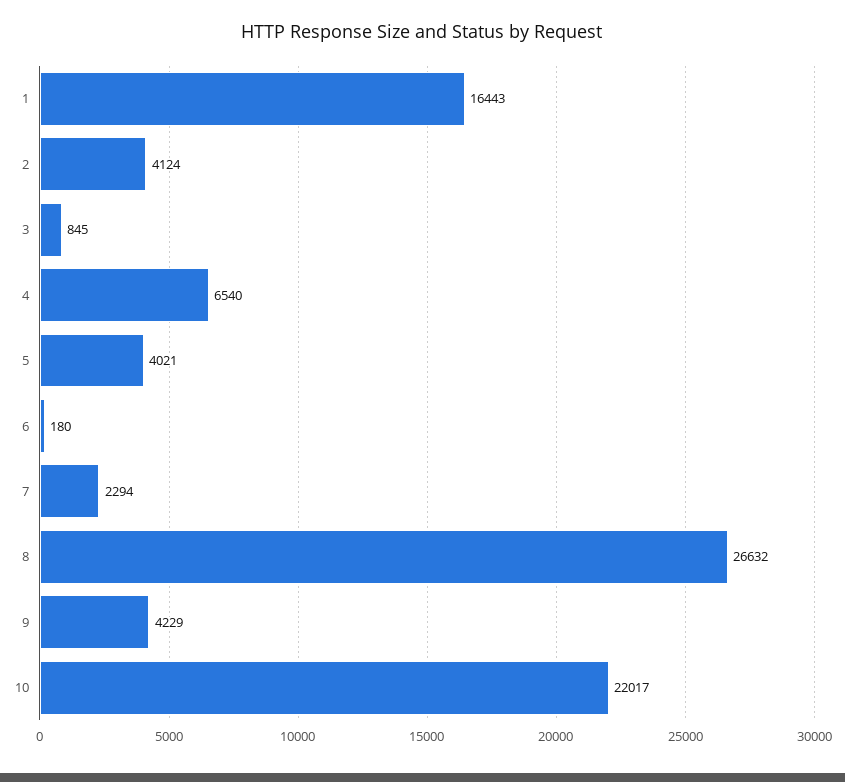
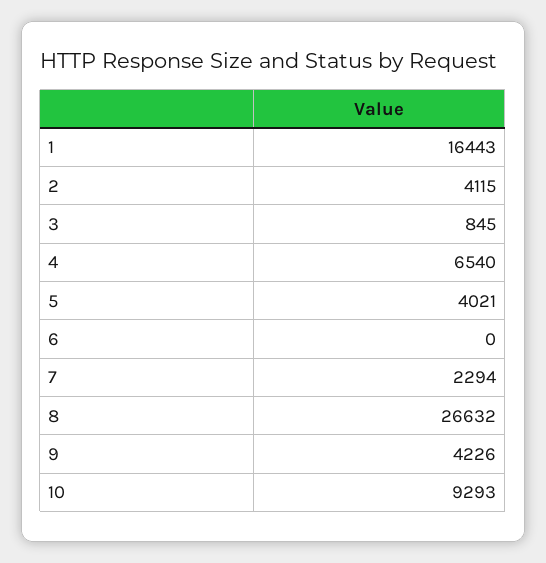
2: 4124 -> 4115
6: 180 -> 0
9: 4229 -> 4226
10: 22017 -> 9293

